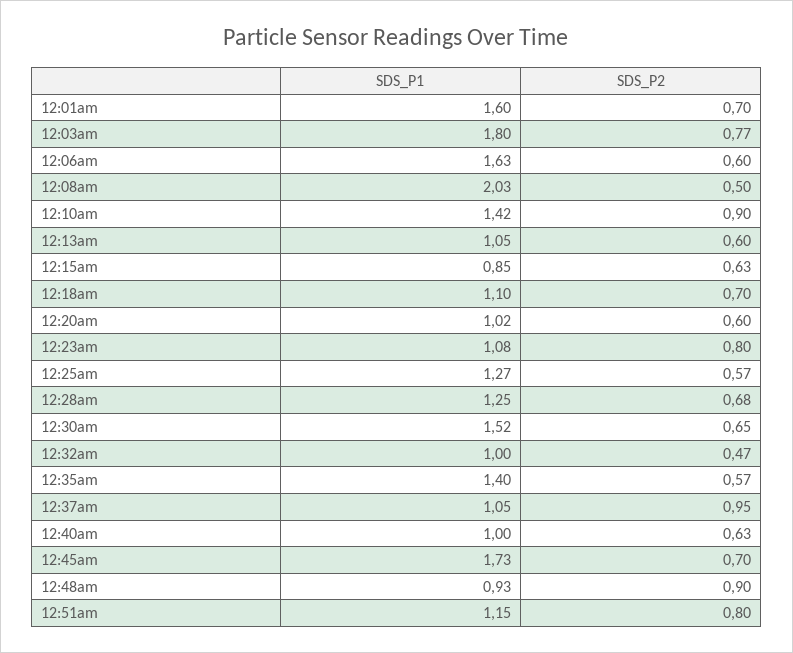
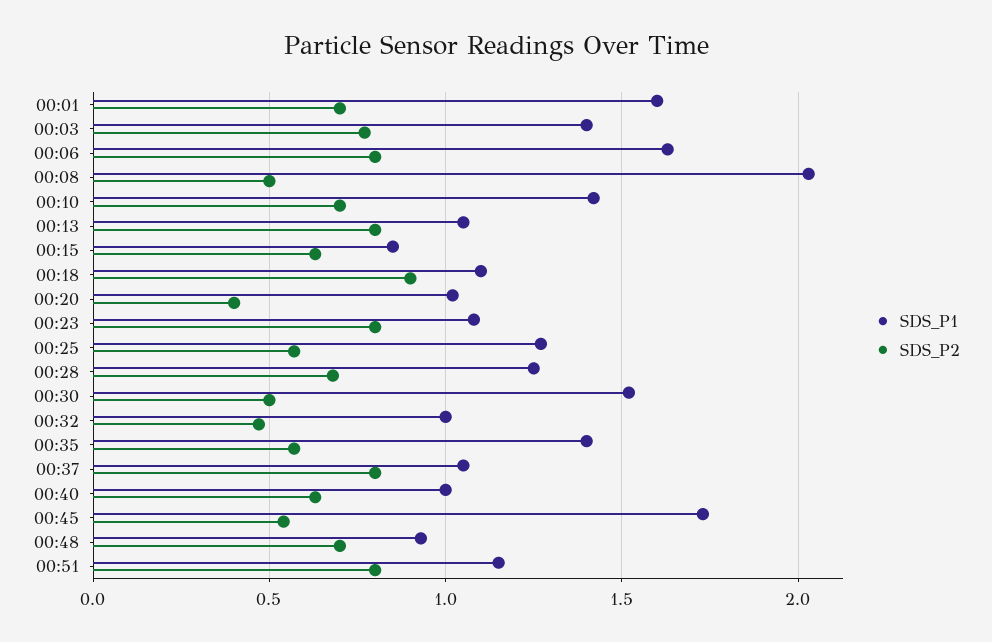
SDS_P1, 12:03am: 1.8 -> 1.4
SDS_P2, 12:06am: 0.6 -> 0.8
SDS_P2, 12:10am: 0.9 -> 0.7
SDS_P2, 12:13am: 0.6 -> 0.8
SDS_P2, 12:18am: 0.7 -> 0.9
SDS_P2, 12:20am: 0.6 -> 0.4
SDS_P2, 12:30am: 0.65 -> 0.5
SDS_P2, 12:37am: 0.95 -> 0.8
SDS_P2, 12:45am: 0.7 -> 0.55
SDS_P2, 12:48am: 0.9 -> 0.7

